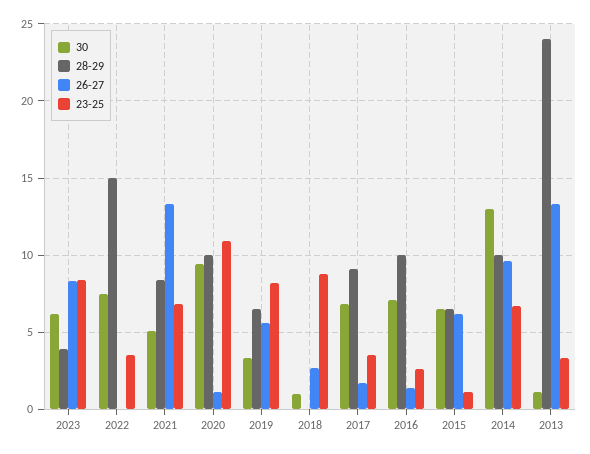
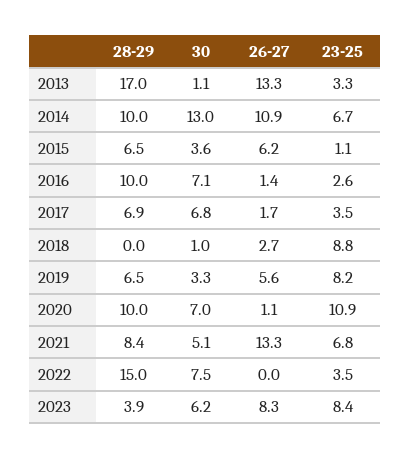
30, 2020: 9.5 -> 7
28-29, 2017: 9 -> 6.9
30, 2015: 6.5 -> 3.6
26-27, 2014: 9.5 -> 10.9
28-29, 2013: 24 -> 17

